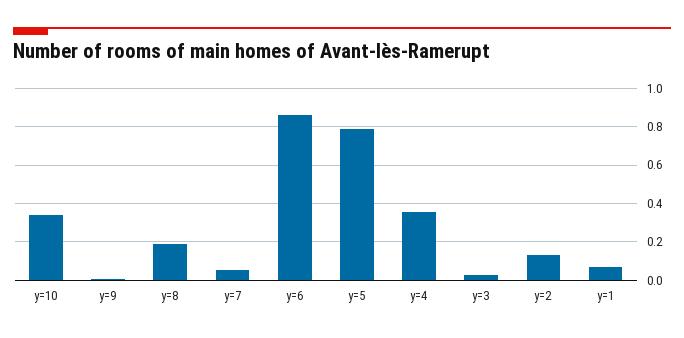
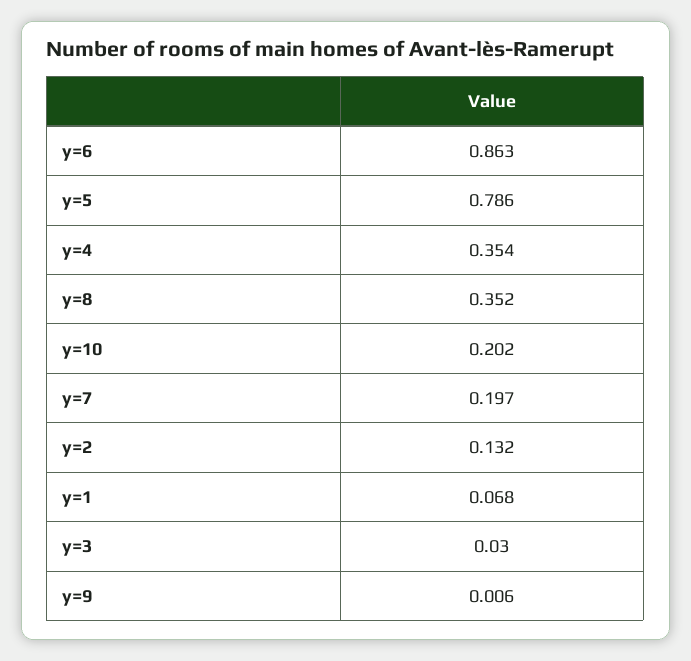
y=10: 0.35 -> 0.202
y=8: 0.2 -> 0.352
y=7: 0.05 -> 0.197

